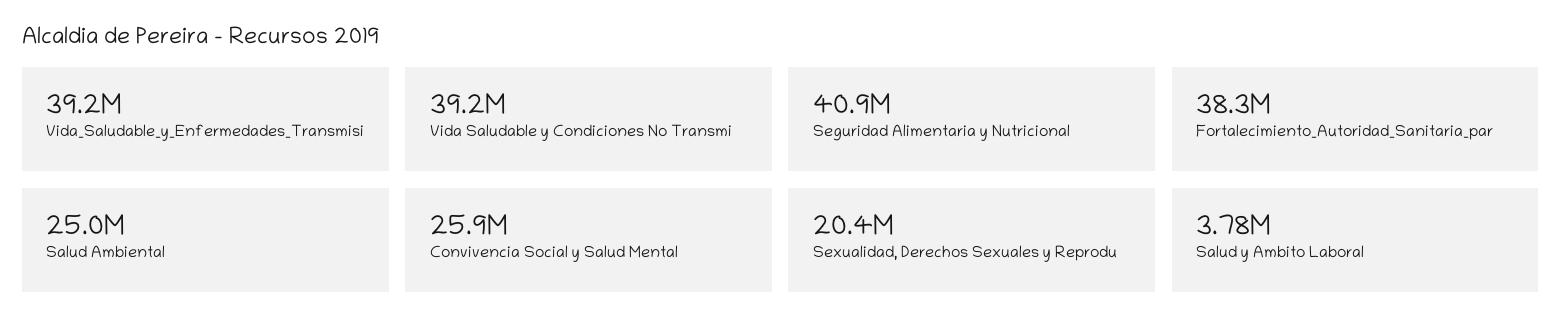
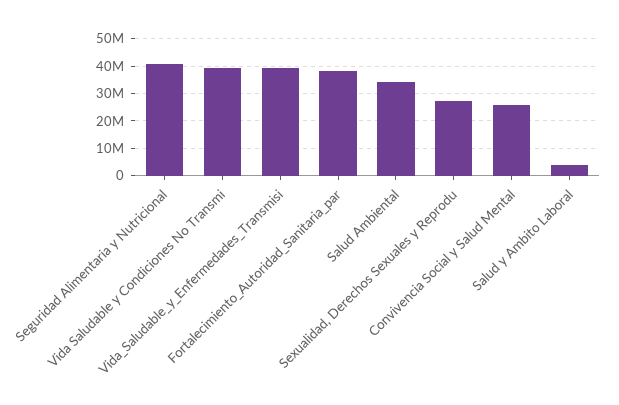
Salud Ambiental: 25000000 -> 35000000
Sexualidad, Derechos Sexuales y Reprodu: 20400000 -> 27500000

